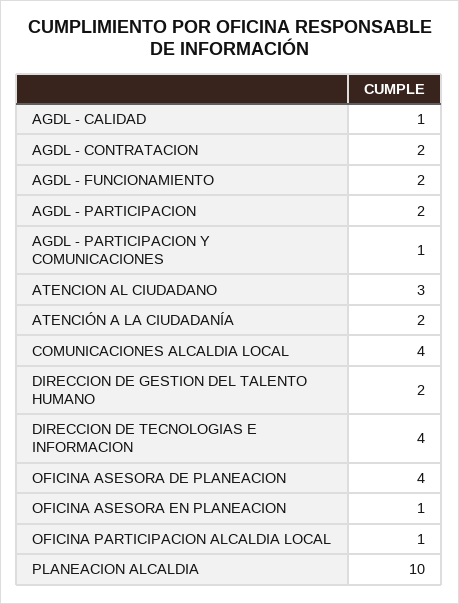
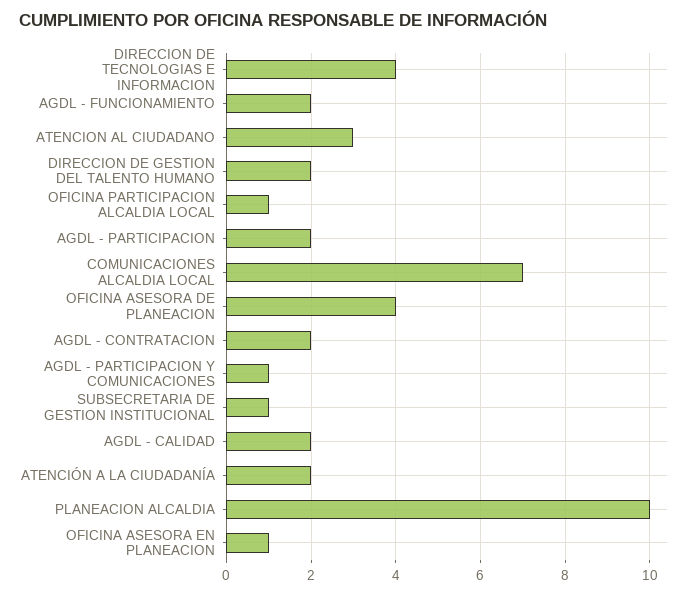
AGDL - CALIDAD: 1 -> 2
COMUNICACIONES ALCALDIA LOCAL: 4 -> 7
SUBSECRETARIA DE GESTION INSTITUCIONAL: none -> 1

